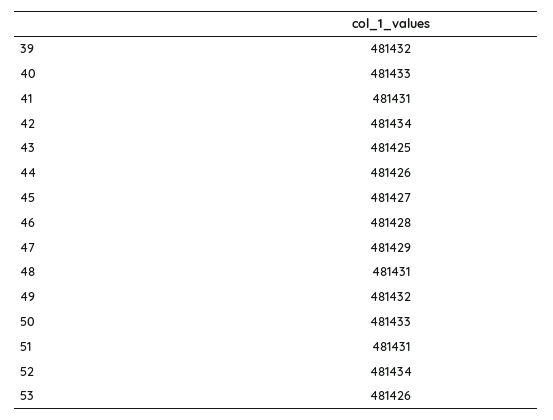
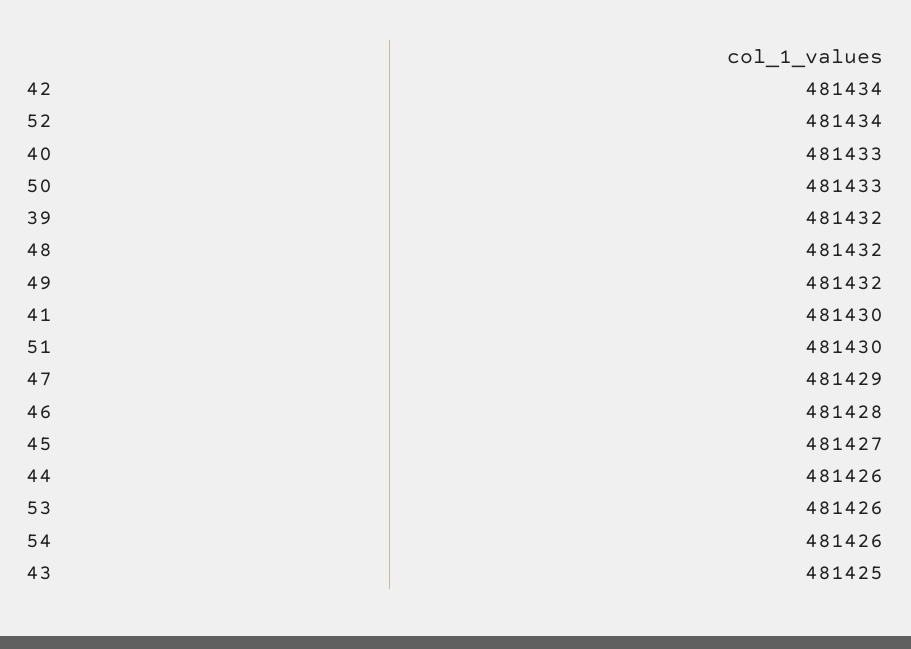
41: 481431 -> 481430
48: 481431 -> 481432
51: 481431 -> 481430
54: none -> 481426

